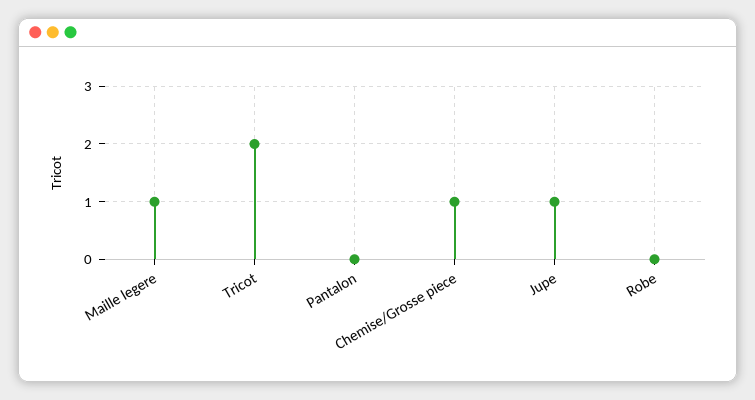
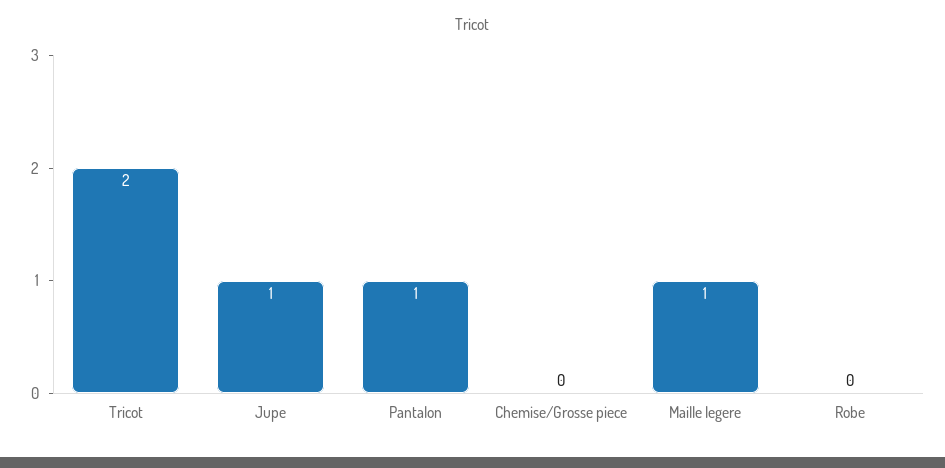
Pantalon: 0 -> 1
Chemise/Grosse piece: 1 -> 0

